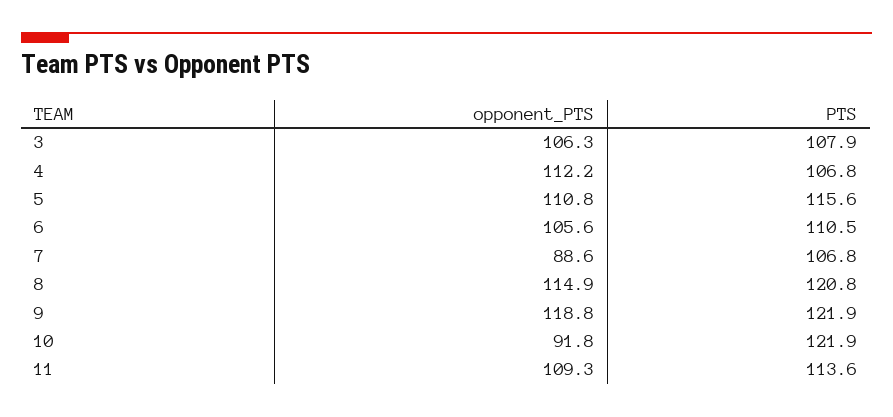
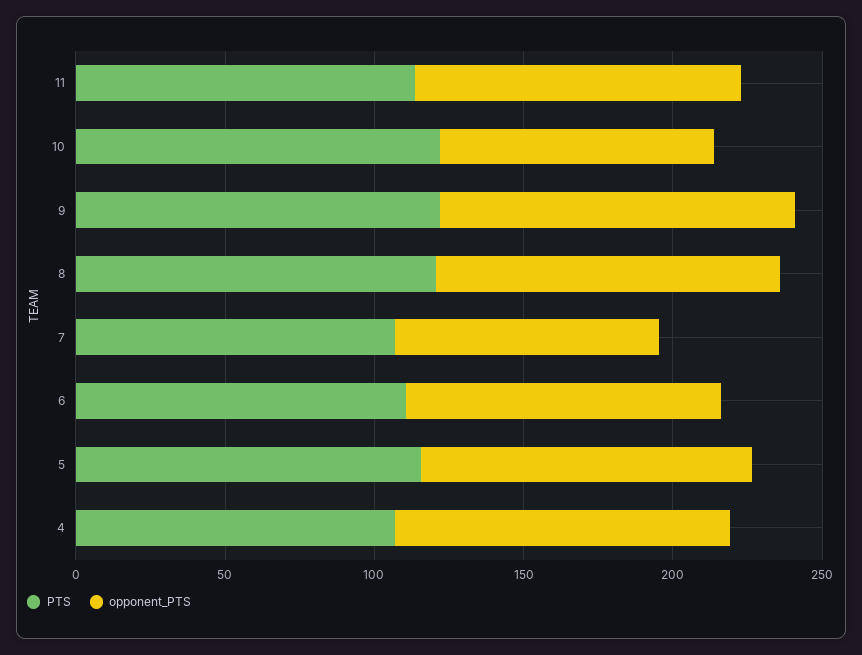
opponent_PTS, 3: 106.3 -> none
PTS, 3: 107.9 -> none

